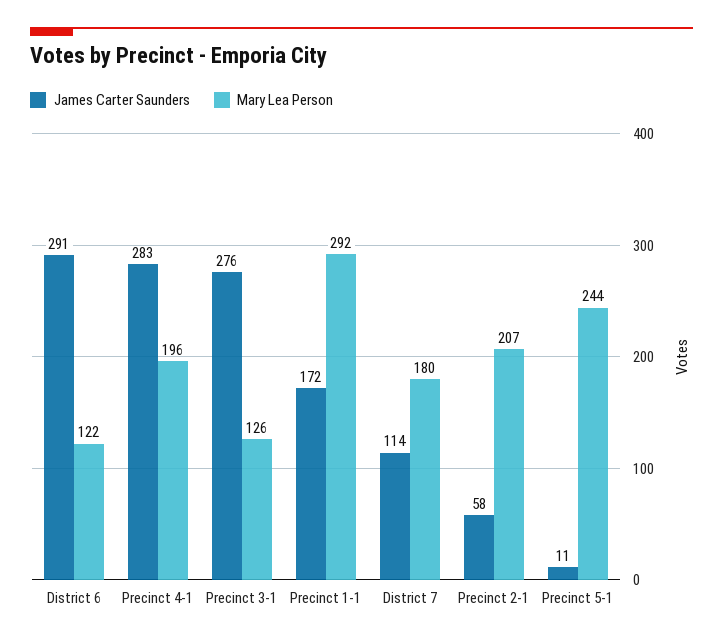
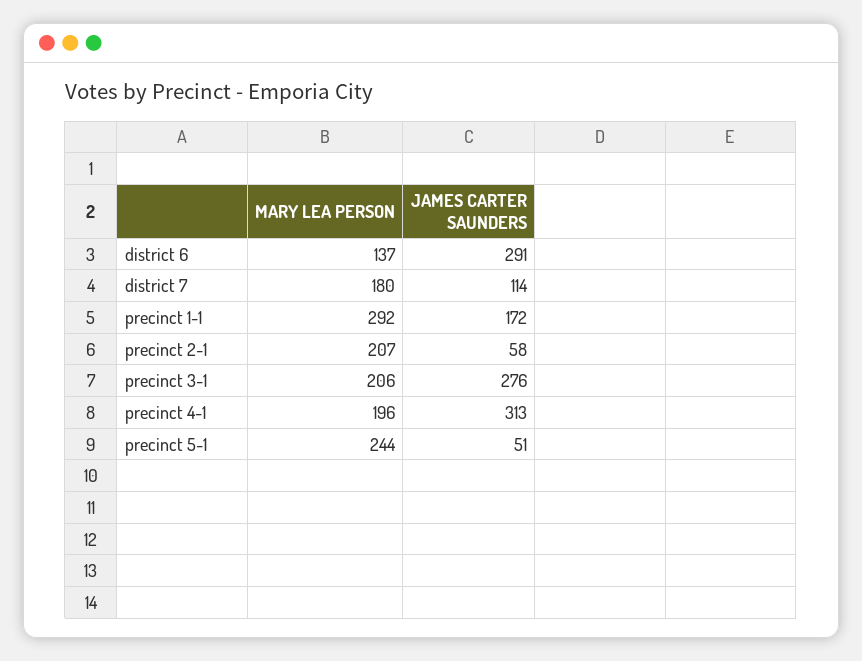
Mary Lea Person, District 6: 122 -> 137
James Carter Saunders, Precinct 4-1: 283 -> 313
Mary Lea Person, Precinct 3-1: 126 -> 206
James Carter Saunders, Precinct 5-1: 11 -> 51

